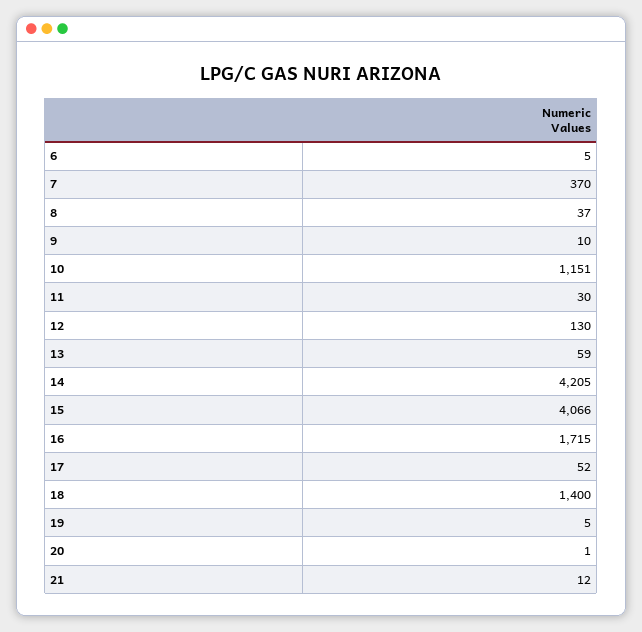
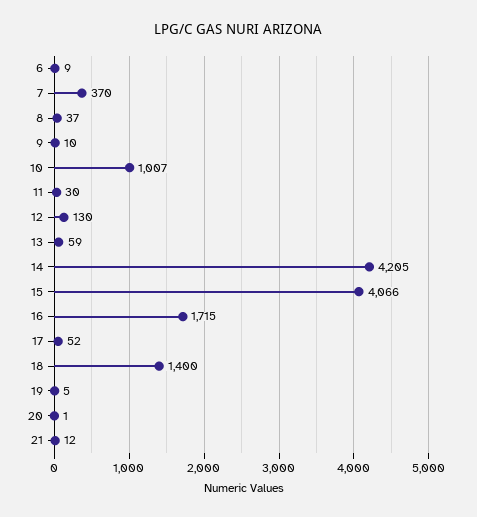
6: 5 -> 9
10: 1151 -> 1007

